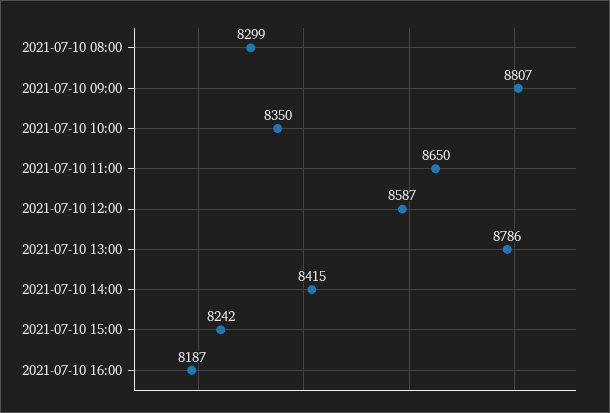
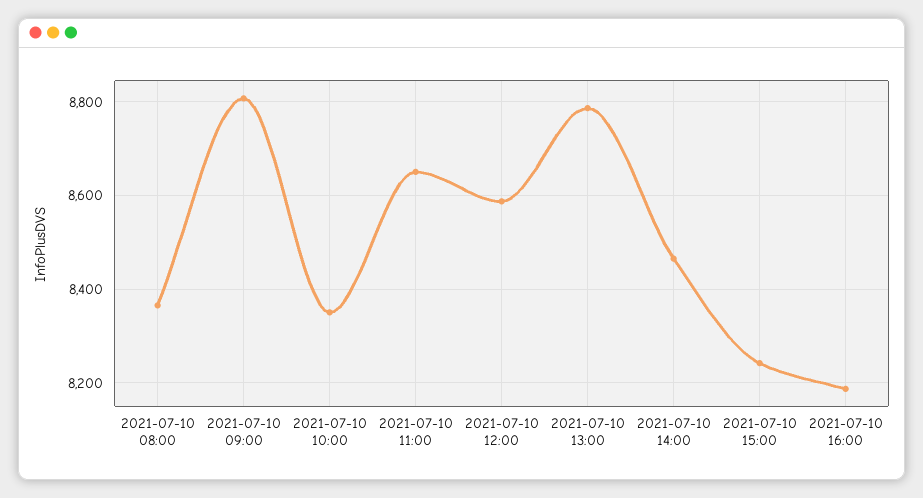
2021-07-10 08:00: 8299 -> 8360
2021-07-10 14:00: 8415 -> 8460

